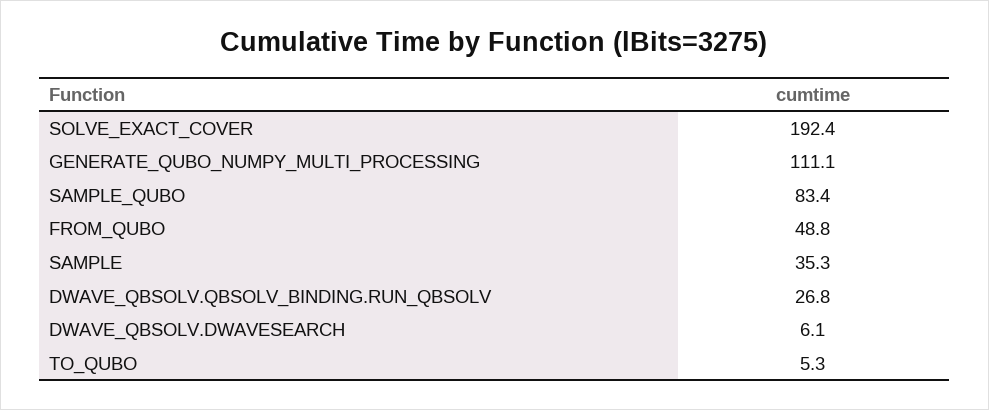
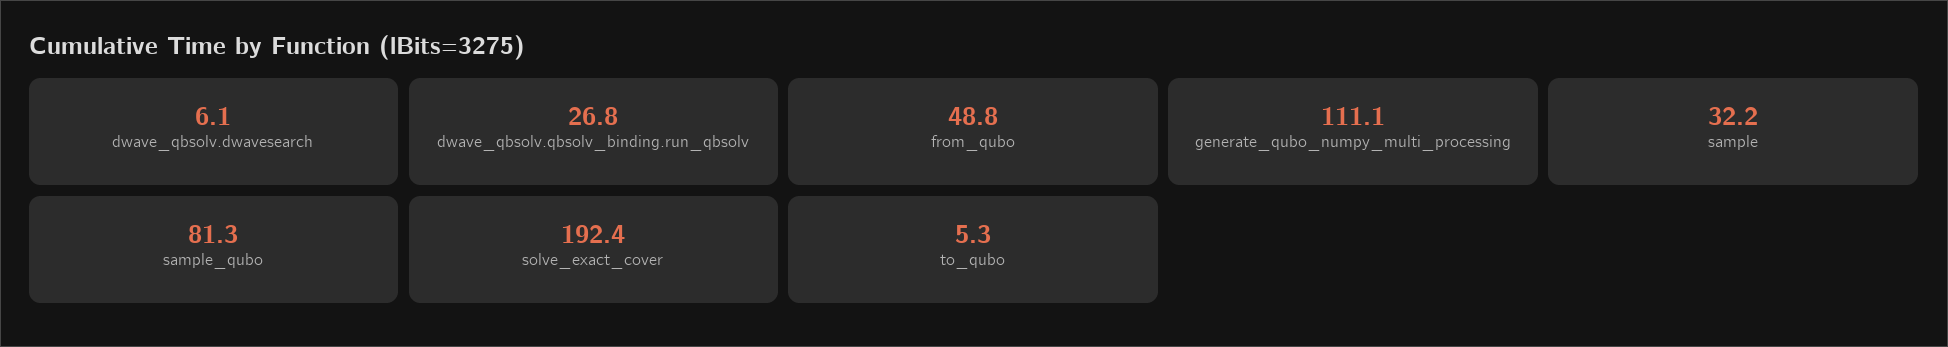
SAMPLE_QUBO: 83.4 -> 81.3
SAMPLE: 35.3 -> 32.2

